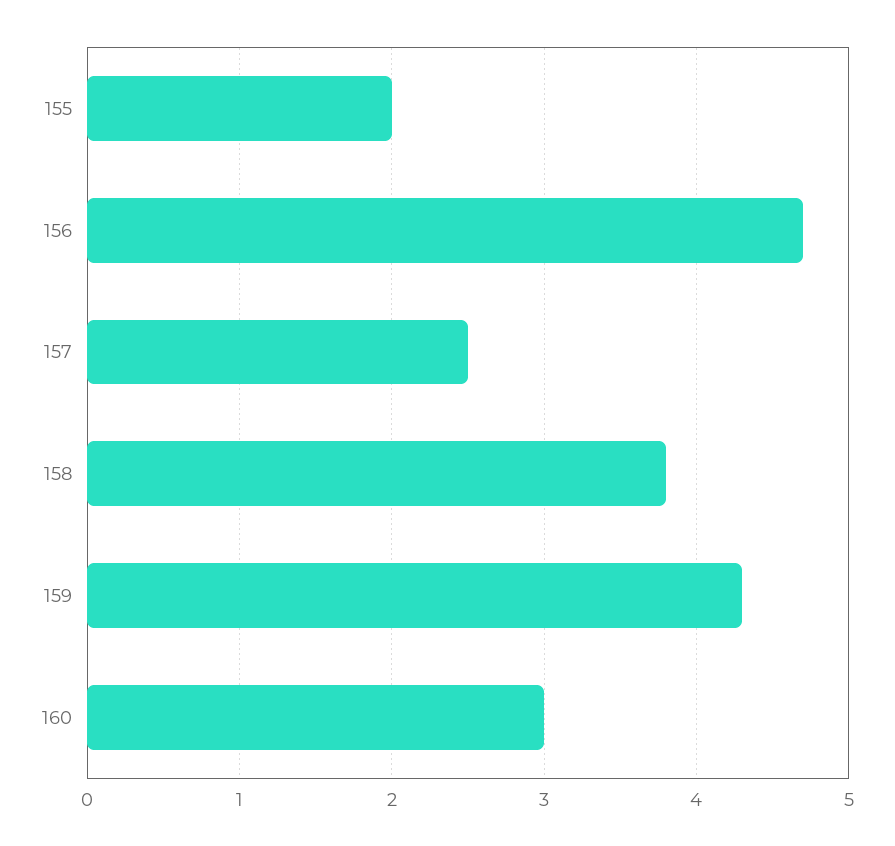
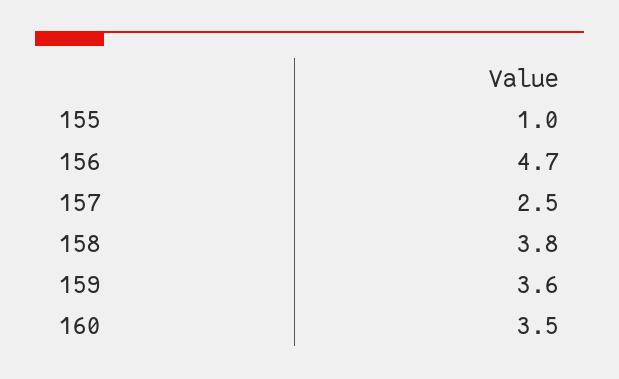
155: 2 -> 1
159: 4.3 -> 3.6
160: 3 -> 3.5

